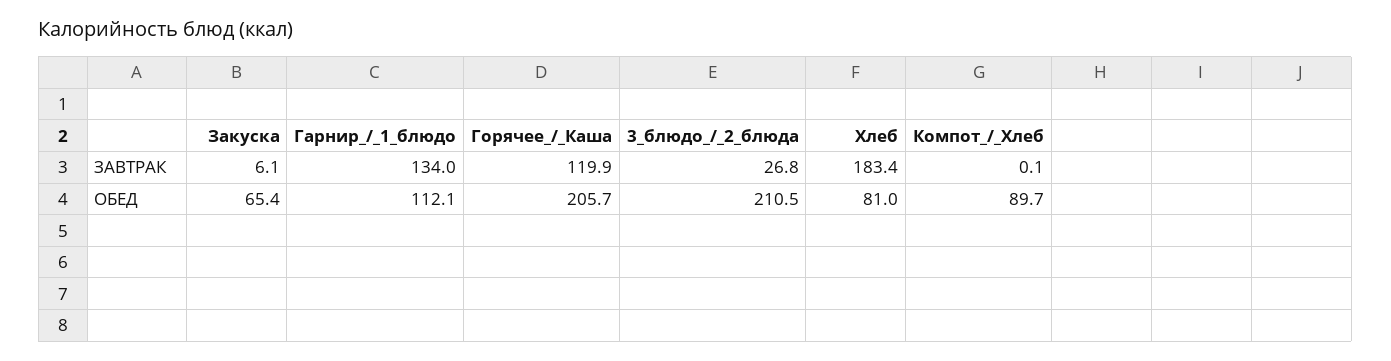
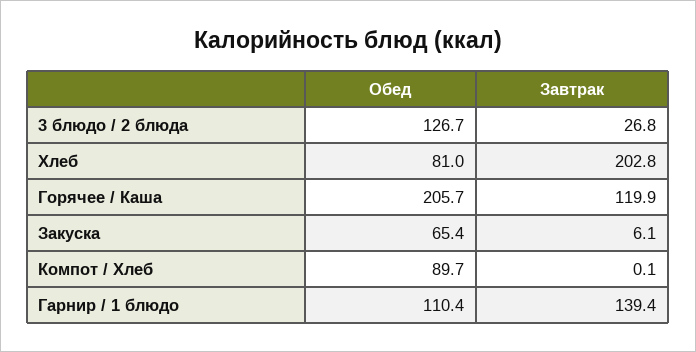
Гарнир_/_1_блюдо, ЗАВТРАК: 134 -> 139.4
Хлеб, ЗАВТРАК: 183.4 -> 202.8
Гарнир_/_1_блюдо, ОБЕД: 112.1 -> 110.4
3_блюдо_/_2_блюда, ОБЕД: 210.5 -> 126.7

